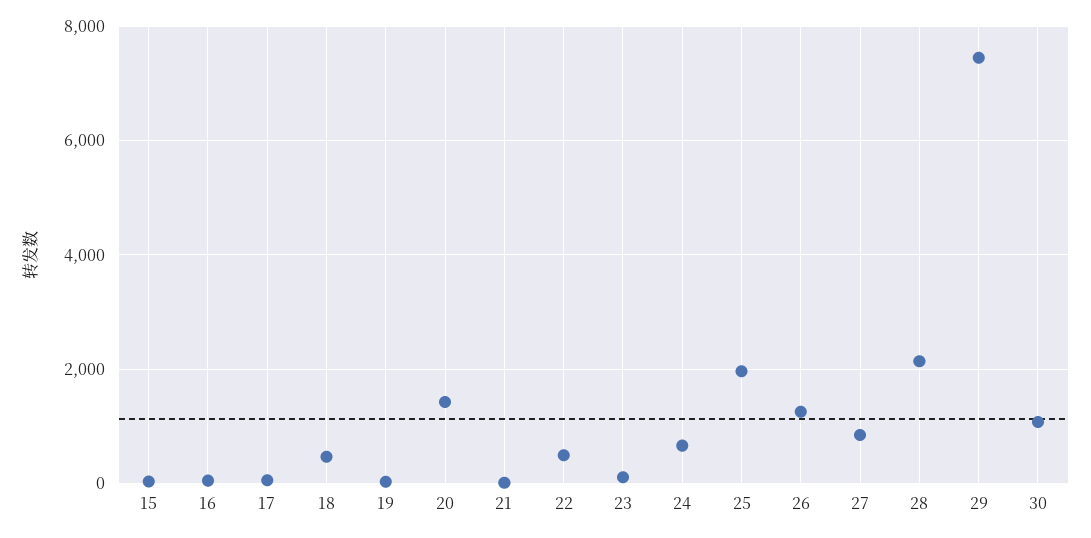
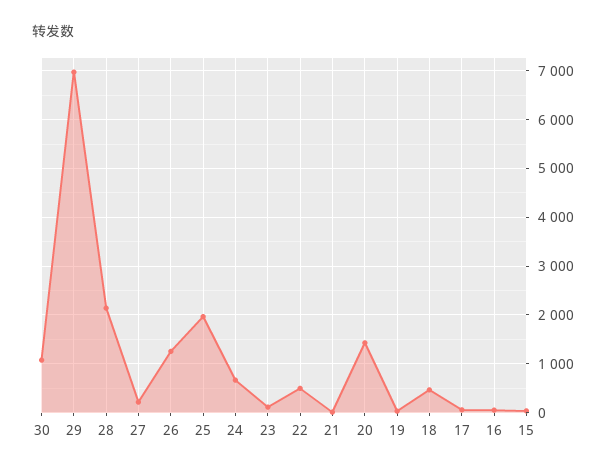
27: 800 -> 200
29: 7400 -> 7000

